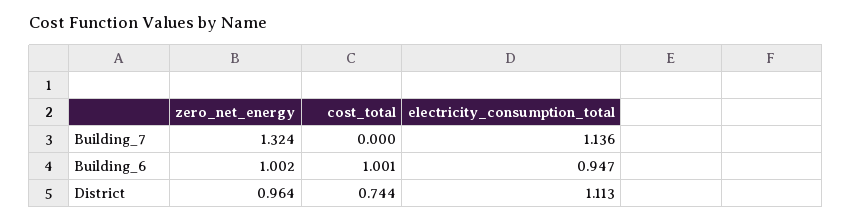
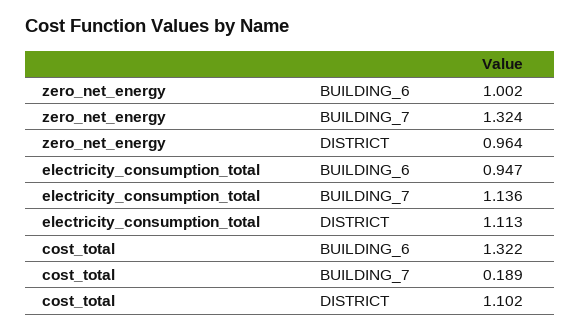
cost_total, Building_7: 0 -> 0.189
cost_total, Building_6: 1.001 -> 1.322
cost_total, District: 0.744 -> 1.102

